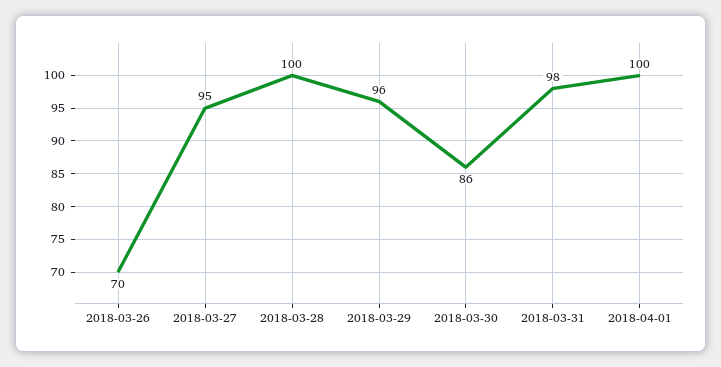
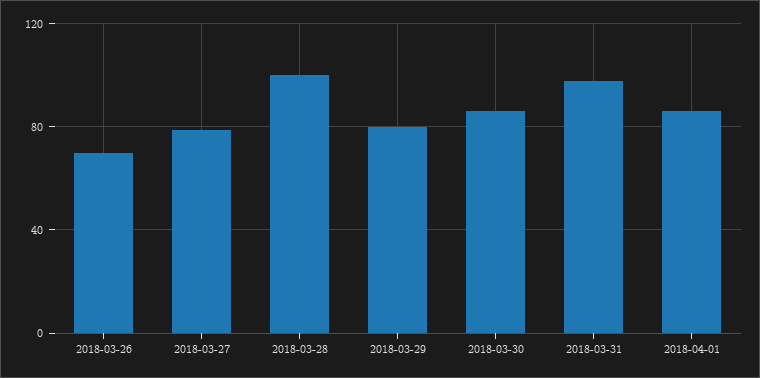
2018-03-27: 95 -> 80
2018-03-29: 96 -> 80
2018-04-01: 100 -> 85

